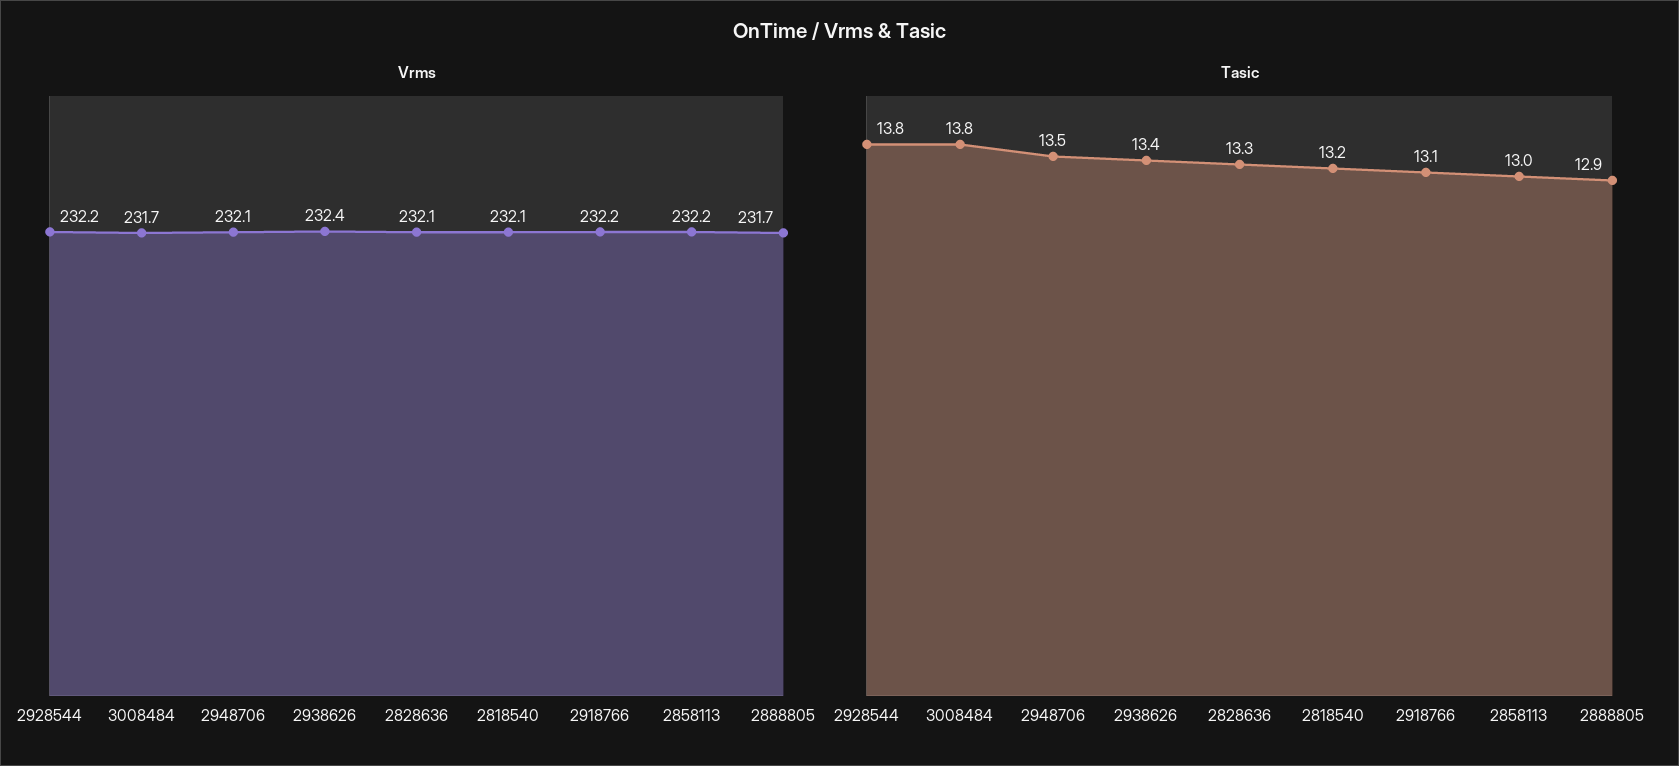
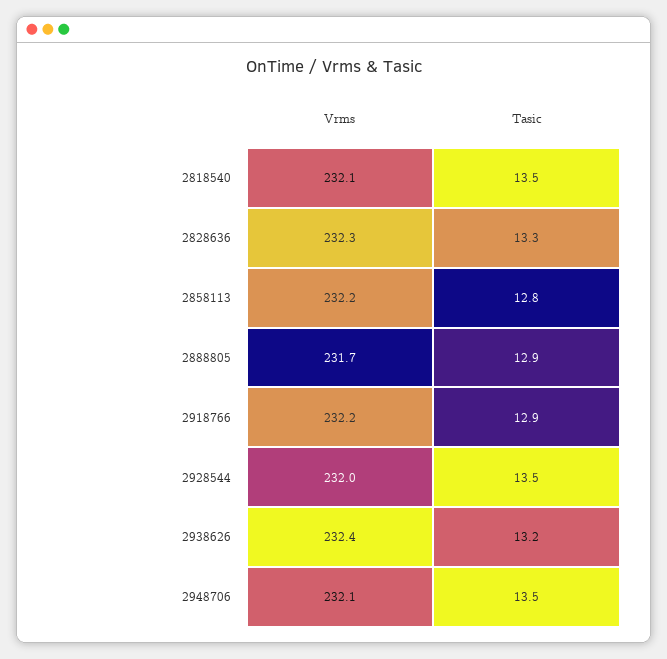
Vrms, 2928544: 232.2 -> 232
Vrms, 3008484: 231.7 -> none
Vrms, 2828636: 232.1 -> 232.3
Tasic, 2928544: 13.8 -> 13.5
Tasic, 3008484: 13.8 -> none
Tasic, 2938626: 13.4 -> 13.2
Tasic, 2818540: 13.2 -> 13.5
Tasic, 2918766: 13.1 -> 12.9
Tasic, 2858113: 13 -> 12.8

